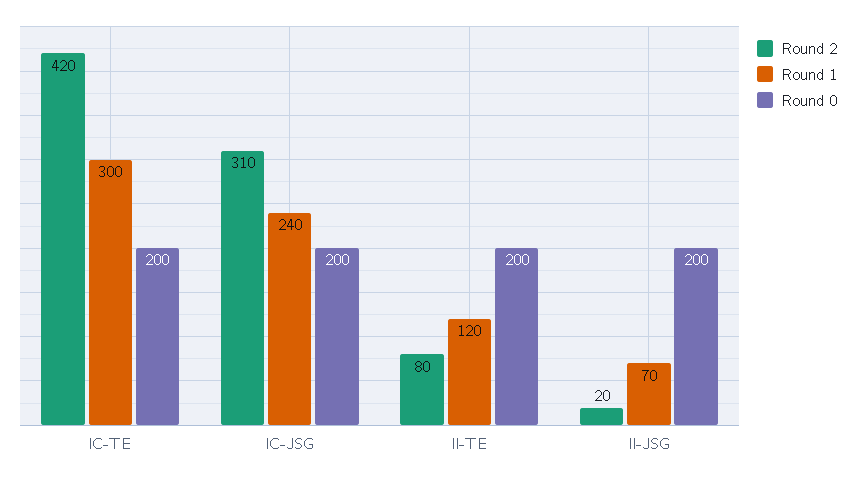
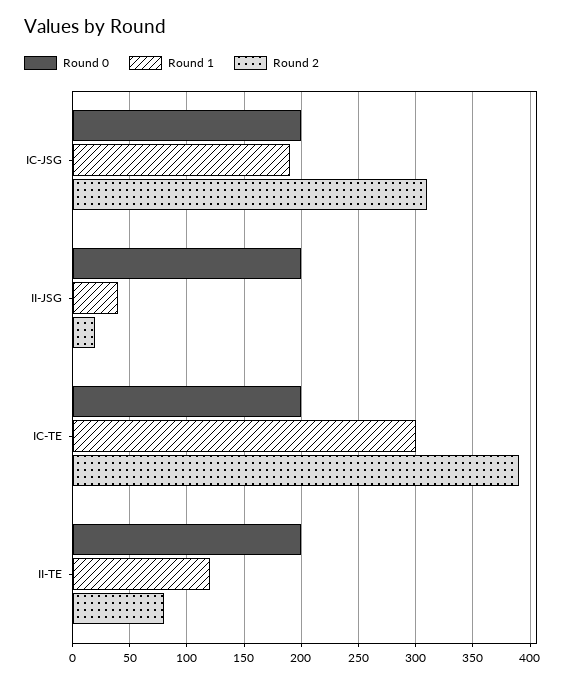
Round 2, IC-TE: 420 -> 390
Round 1, IC-JSG: 240 -> 190
Round 1, II-JSG: 70 -> 40

